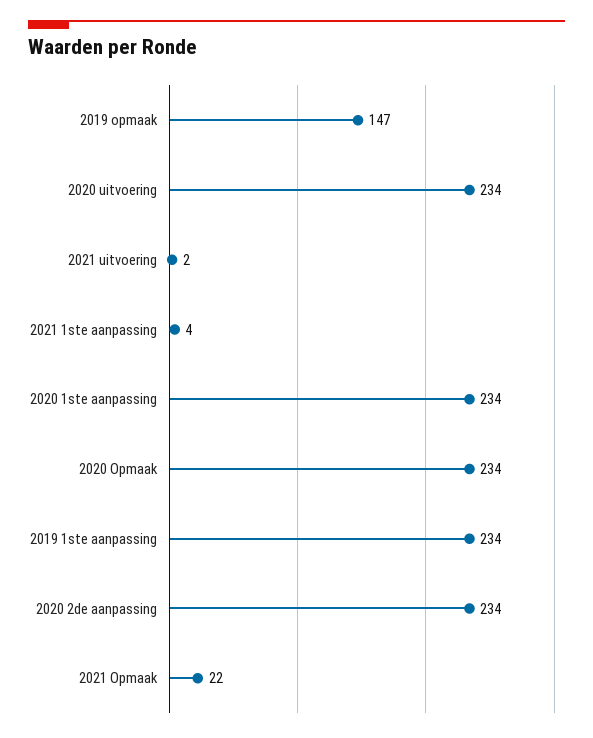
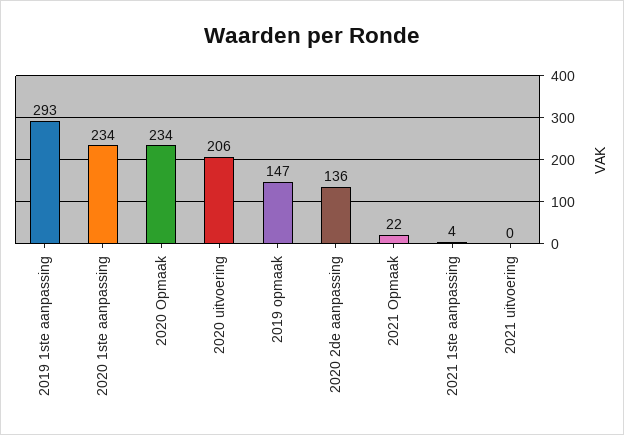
2020 uitvoering: 234 -> 206
2021 uitvoering: 2 -> 0
2019 1ste aanpassing: 234 -> 293
2020 2de aanpassing: 234 -> 136

